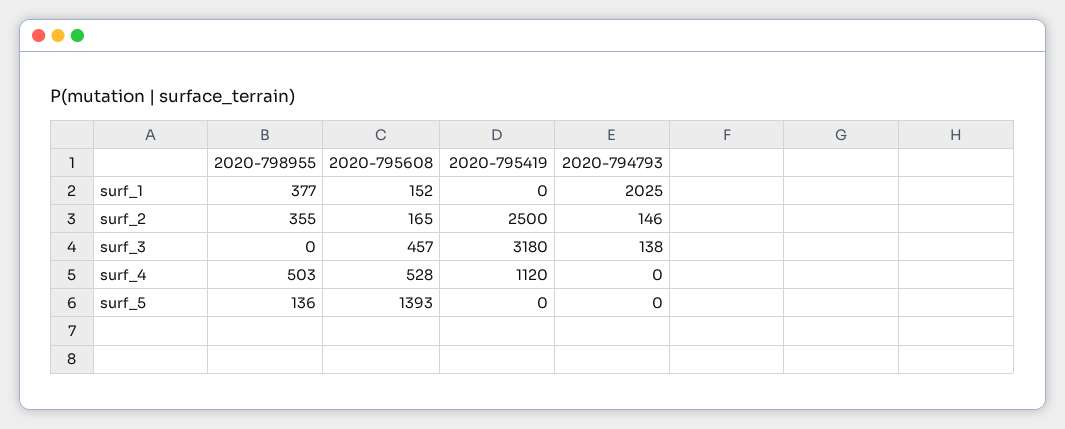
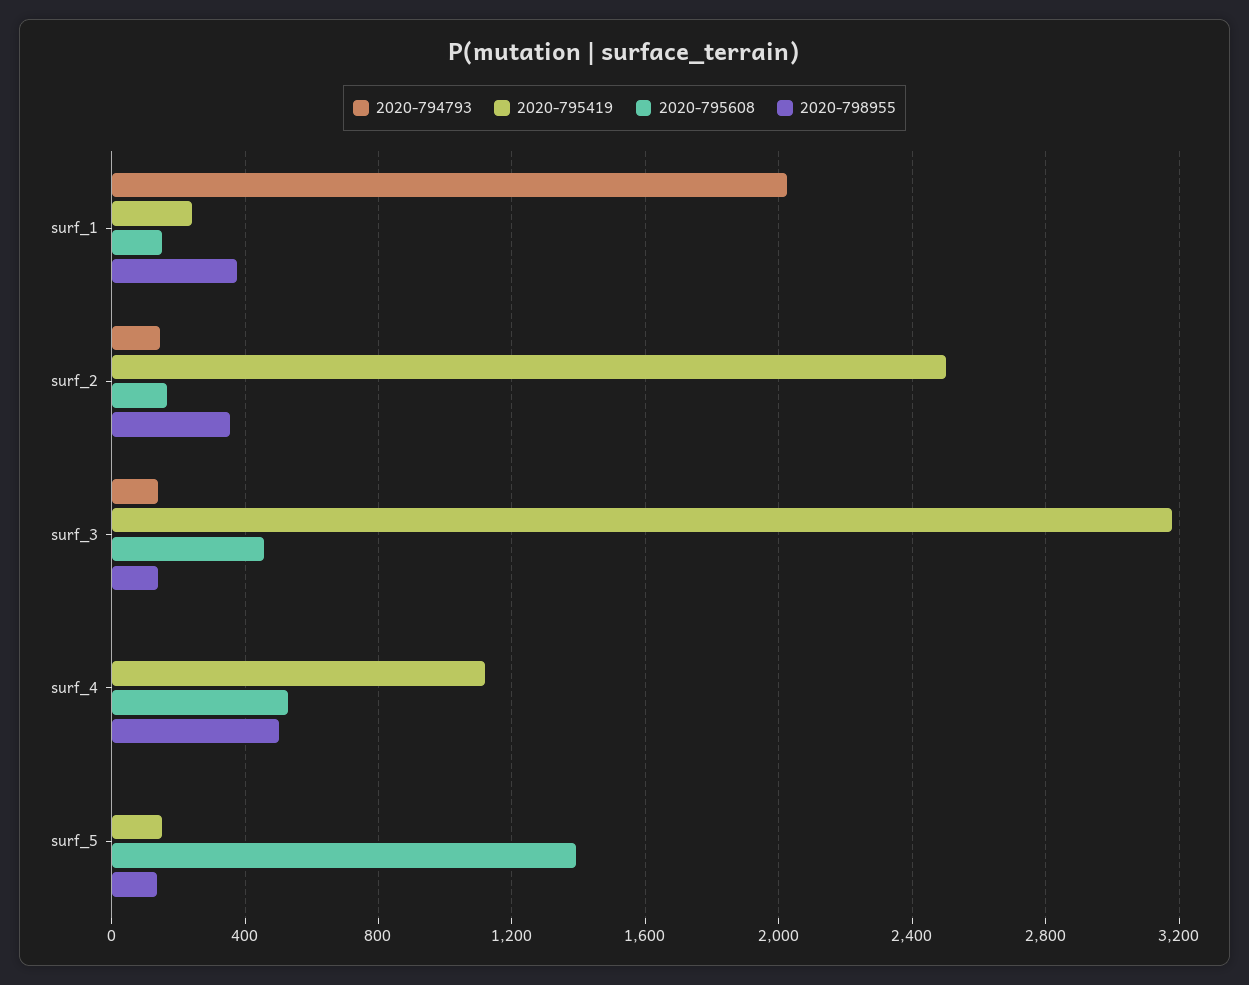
2020-795419, surf_1: 0 -> 250
2020-798955, surf_3: 0 -> 150
2020-795419, surf_5: 0 -> 150

